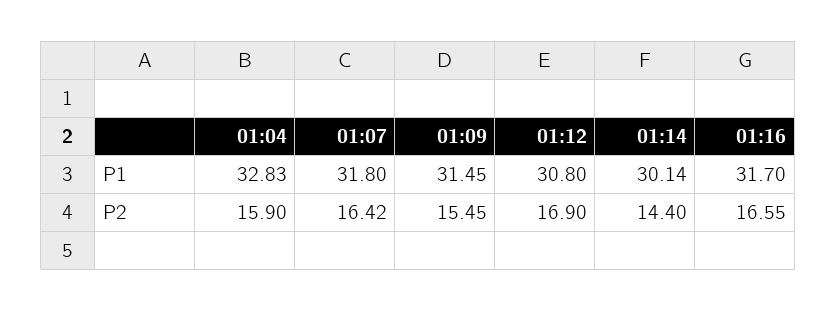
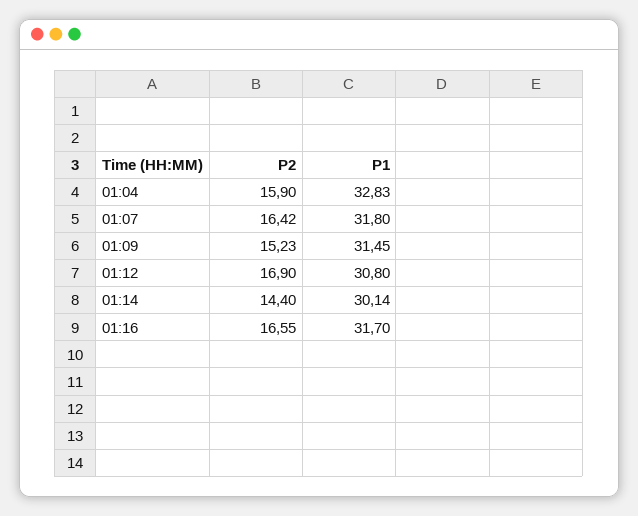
01:09, P2: 15.45 -> 15.23

